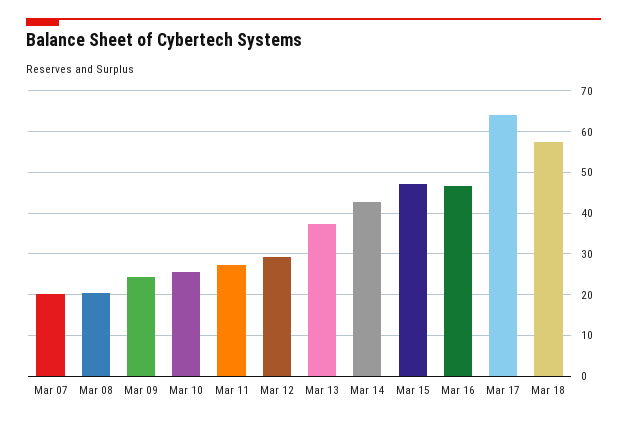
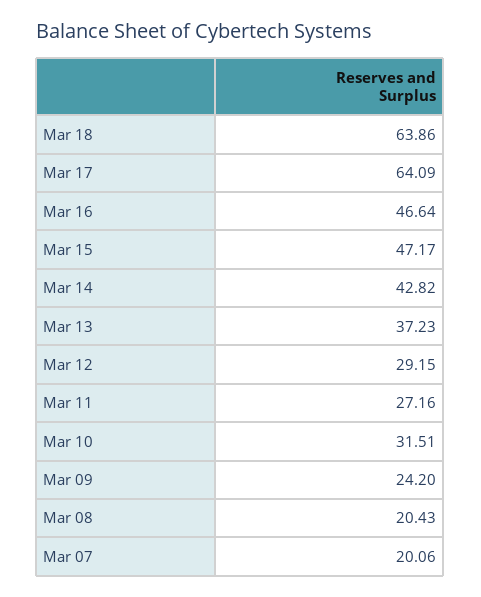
Mar 10: 26 -> 31.51
Mar 18: 58 -> 63.86

